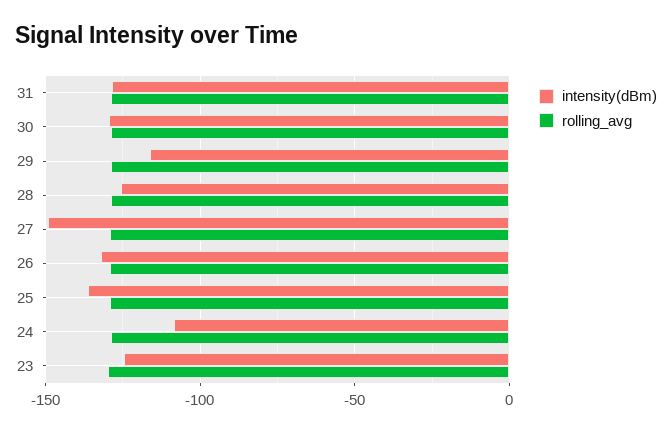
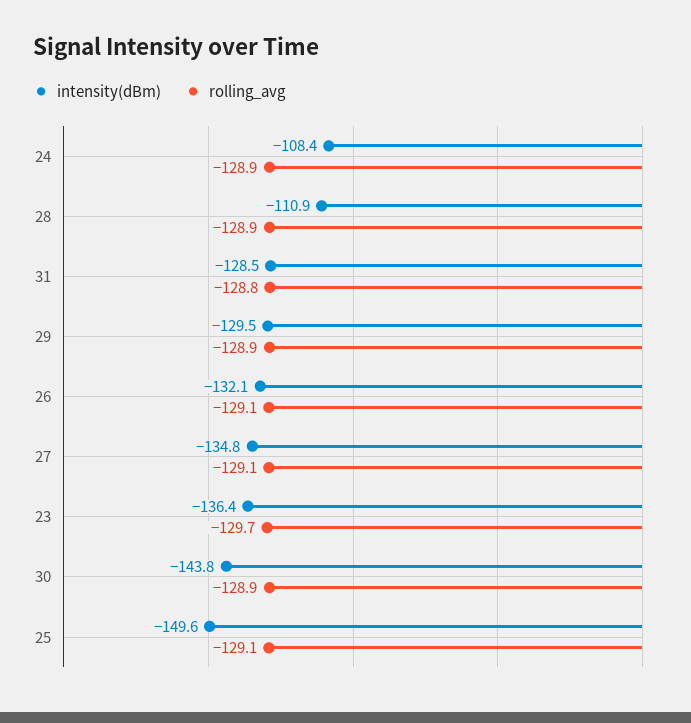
intensity(dBm), 30: -130 -> -143.8
intensity(dBm), 29: -115 -> -129.5
intensity(dBm), 28: -125 -> -110.9
intensity(dBm), 27: -150 -> -134.8
intensity(dBm), 25: -135 -> -149.6
intensity(dBm), 23: -125 -> -136.4

